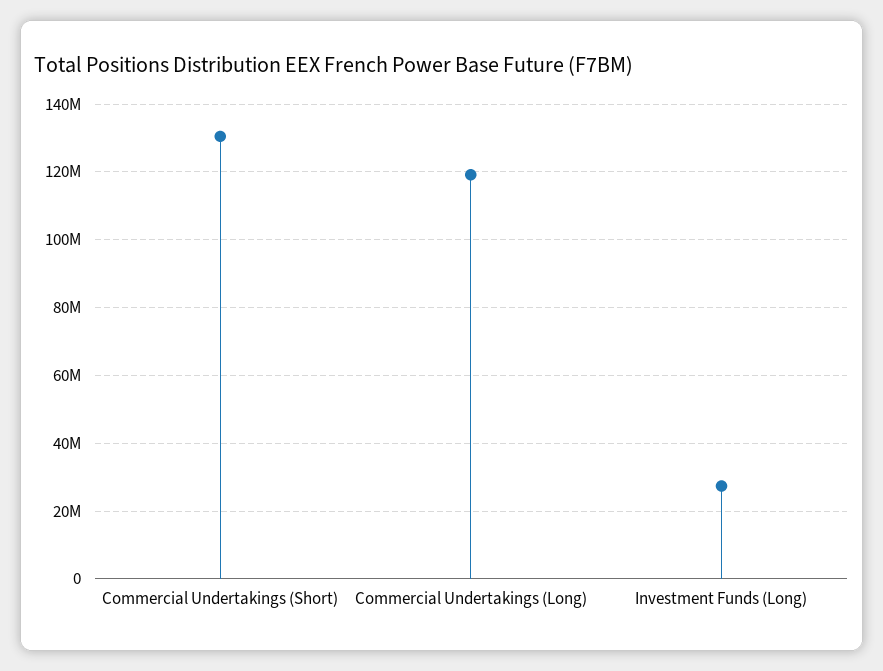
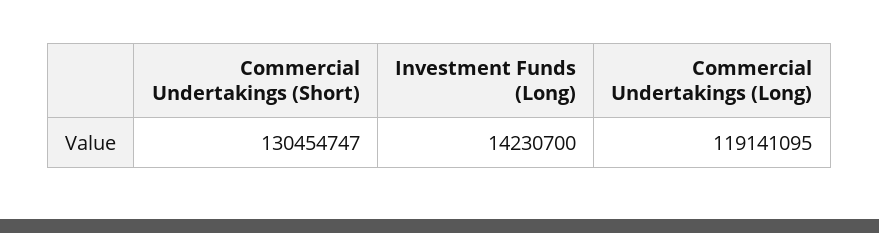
Investment Funds (Long): 28000000 -> 14230700

